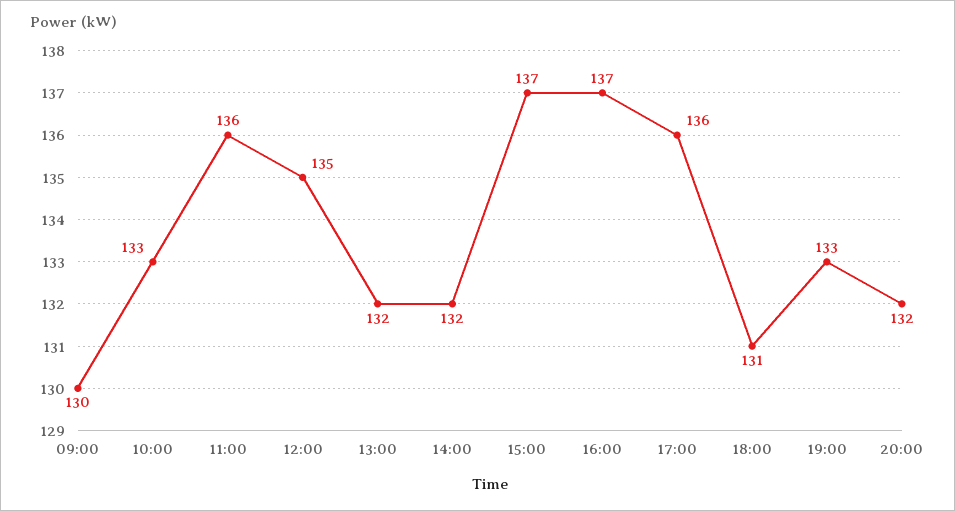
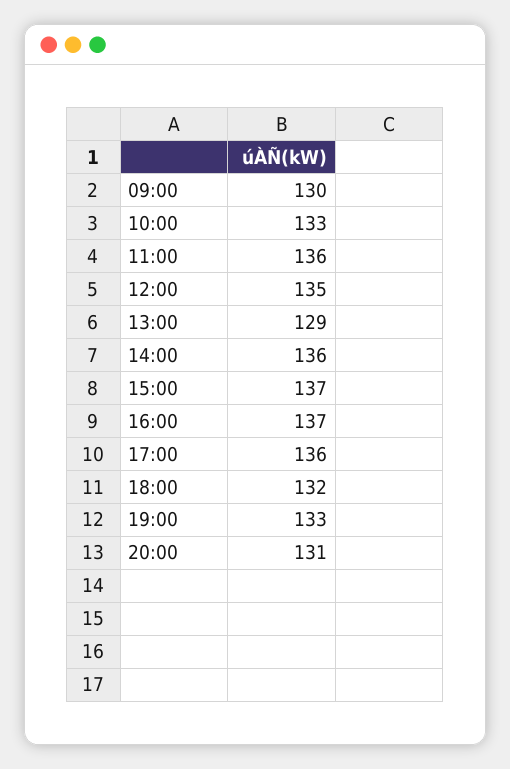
13:00: 132 -> 129
14:00: 132 -> 136
18:00: 131 -> 132
20:00: 132 -> 131

